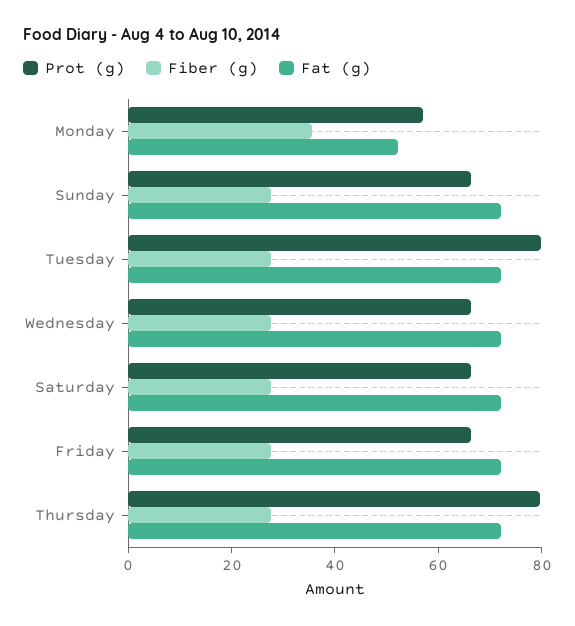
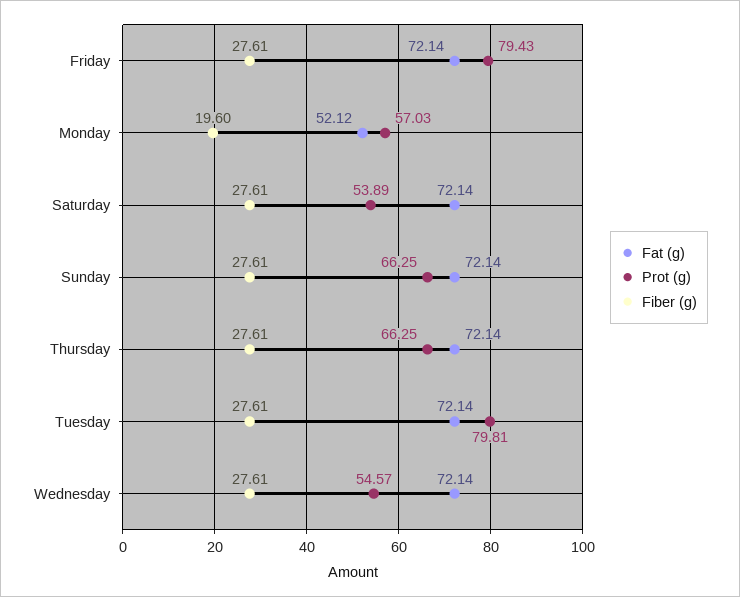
Fiber (g), Monday: 35 -> 19.6
Prot (g), Wednesday: 65 -> 54.57
Prot (g), Saturday: 65 -> 53.89
Prot (g), Friday: 65 -> 79.43
Prot (g), Thursday: 80 -> 66.25

